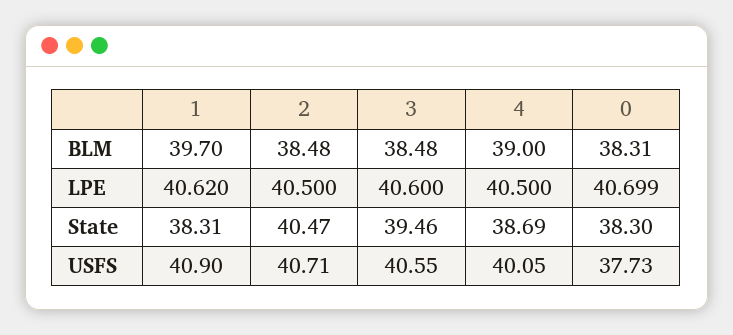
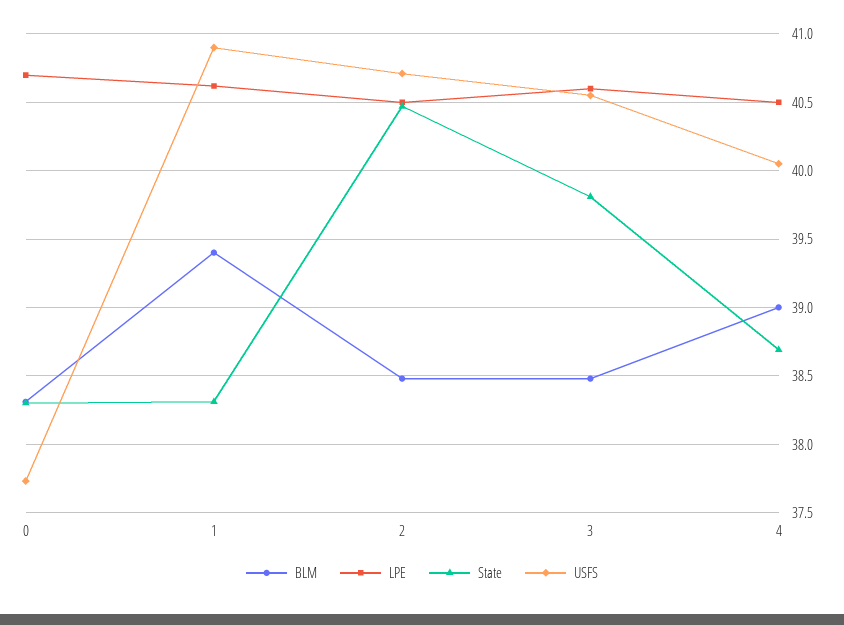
BLM, 1: 39.7 -> 39.4
State, 3: 39.46 -> 39.8

